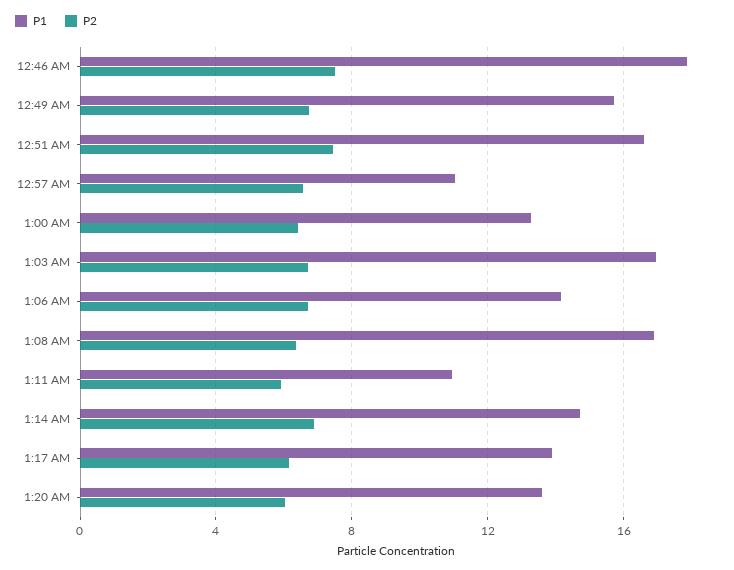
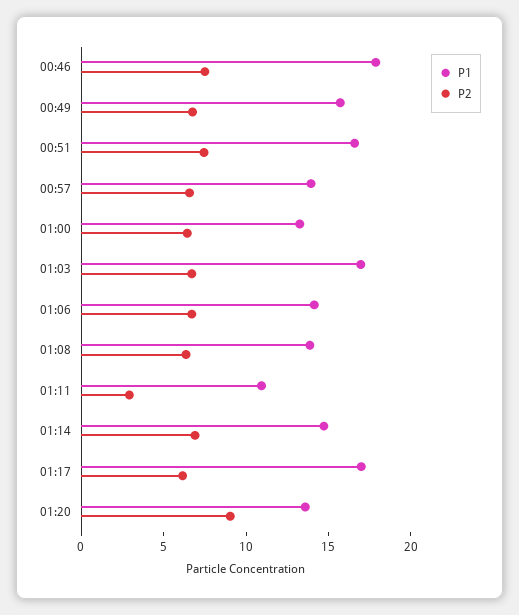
P1, 12:57 AM: 11 -> 14
P1, 1:08 AM: 17 -> 14
P2, 1:11 AM: 6 -> 3
P1, 1:17 AM: 14 -> 17
P2, 1:20 AM: 6 -> 9

